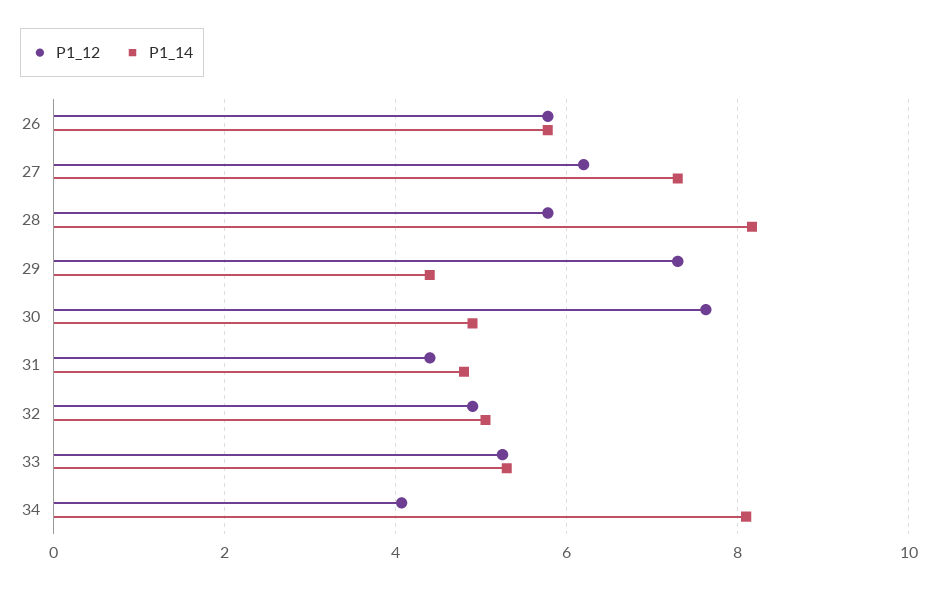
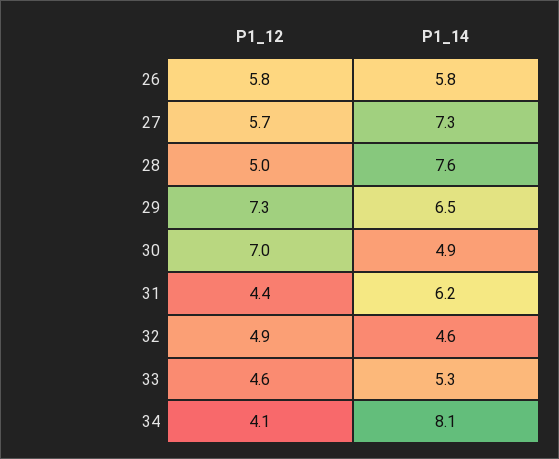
P1_12, 27: 6.2 -> 5.7
P1_12, 28: 5.8 -> 5
P1_14, 28: 8.2 -> 7.6
P1_14, 29: 4.4 -> 6.5
P1_12, 30: 7.6 -> 7
P1_14, 31: 4.8 -> 6.2
P1_14, 32: 5 -> 4.6
P1_12, 33: 5.2 -> 4.6

